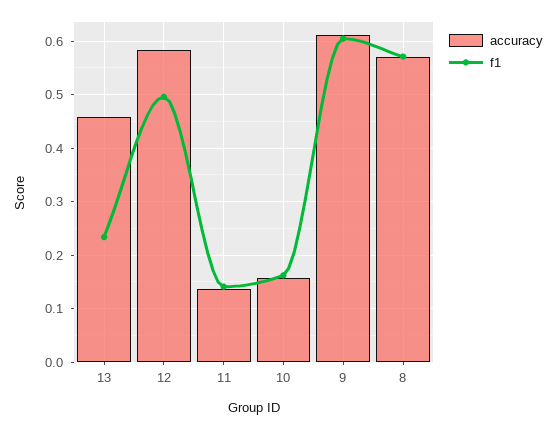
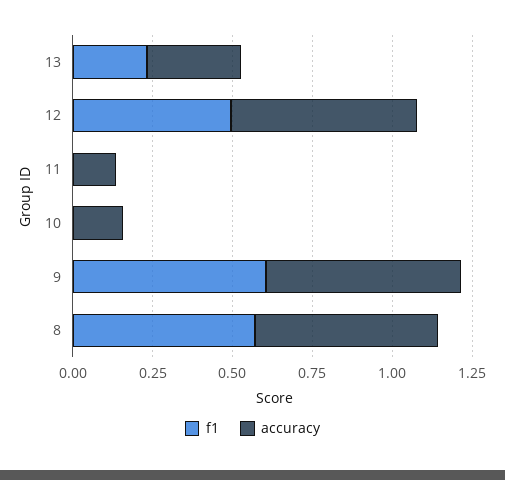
accuracy, 13: 0.46 -> 0.3
f1, 11: 0.14 -> 0
f1, 10: 0.16 -> 0

